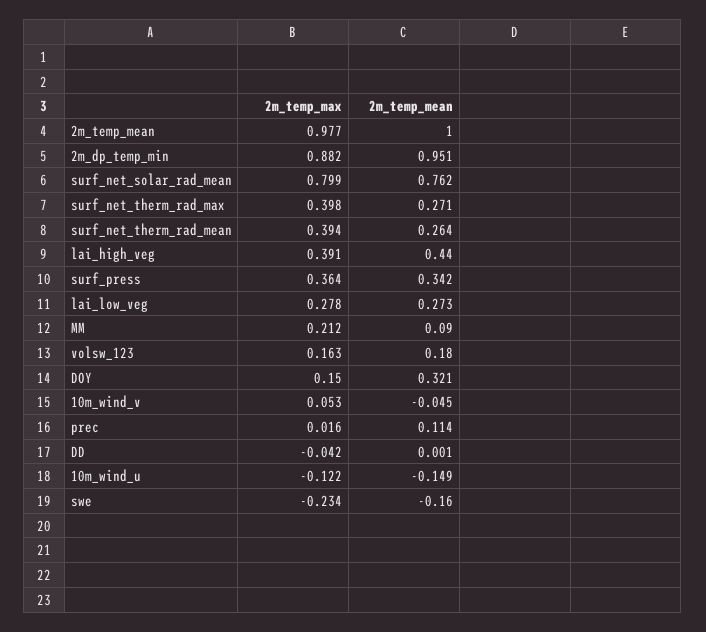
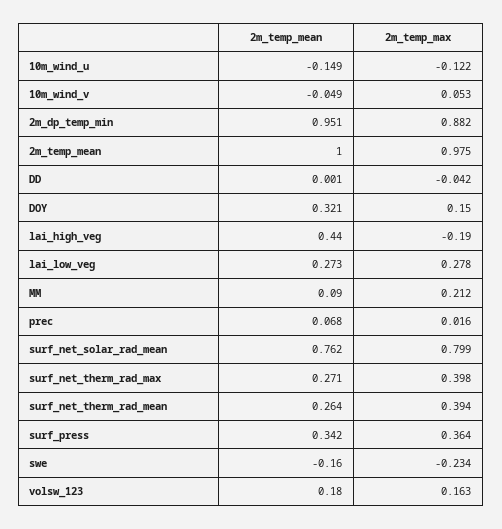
2m_temp_max, 2m_temp_mean: 0.977 -> 0.975
2m_temp_max, lai_high_veg: 0.391 -> -0.19
2m_temp_mean, 10m_wind_v: -0.045 -> -0.049
2m_temp_mean, prec: 0.114 -> 0.068

